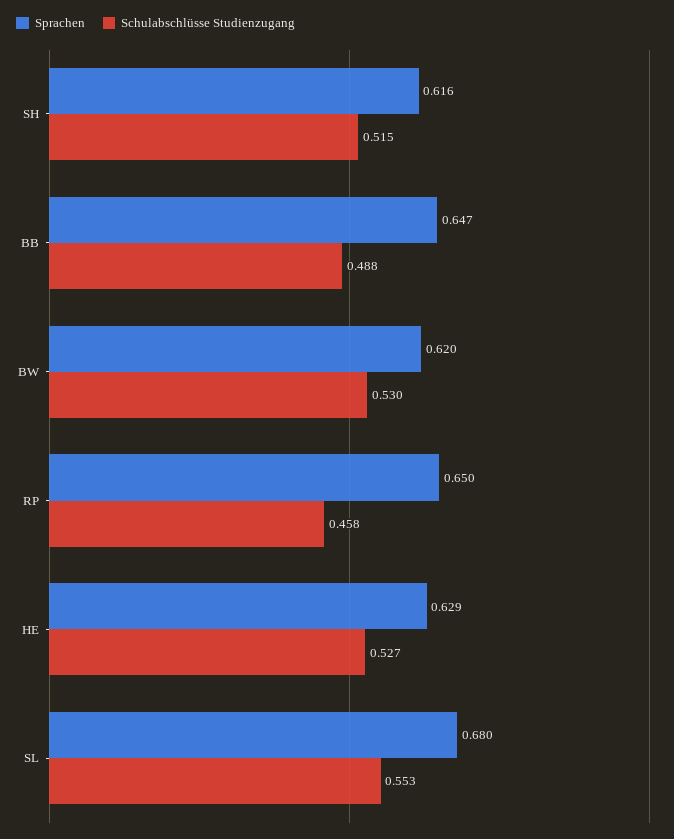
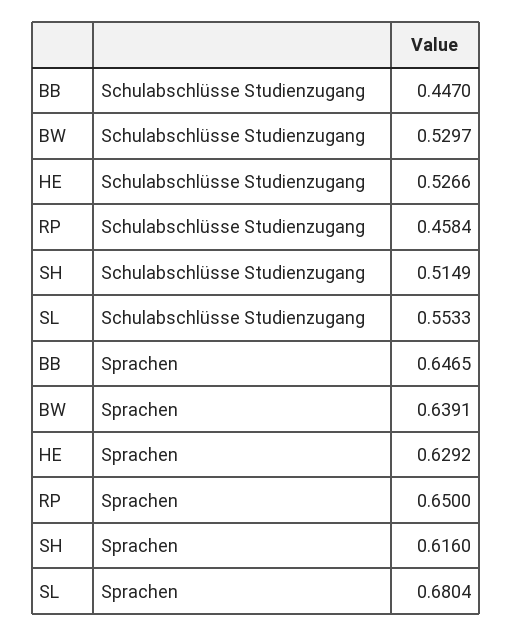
Schulabschlüsse Studienzugang, BB: 0.488 -> 0.447
Sprachen, BW: 0.62 -> 0.6391

